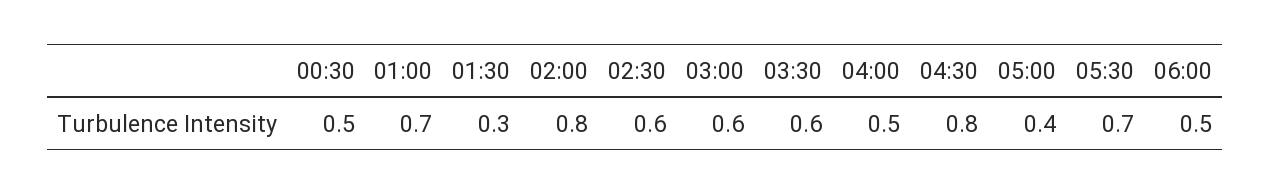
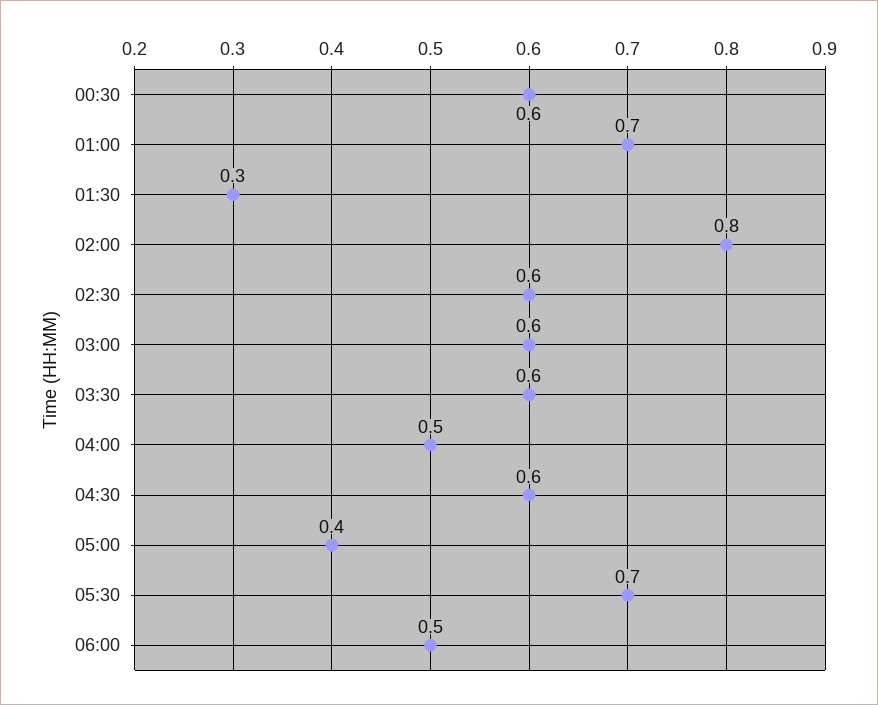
00:30: 0.5 -> 0.6
04:30: 0.8 -> 0.6

